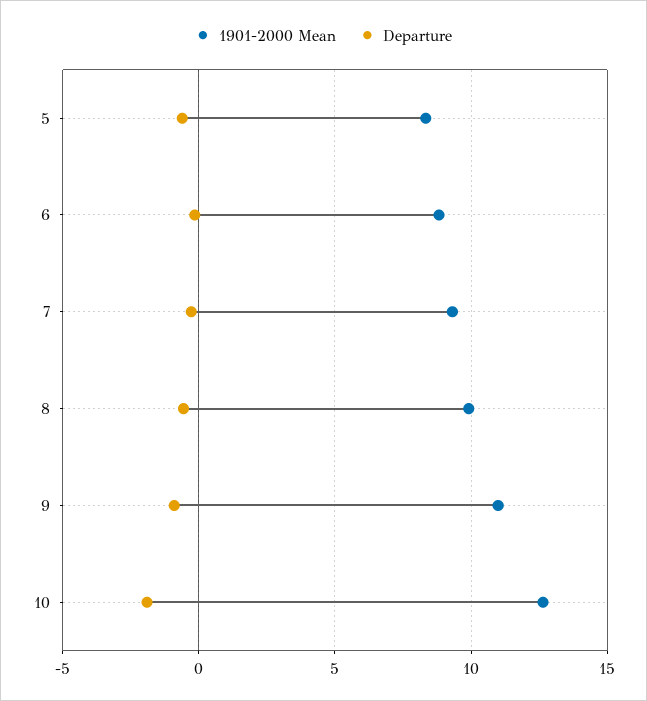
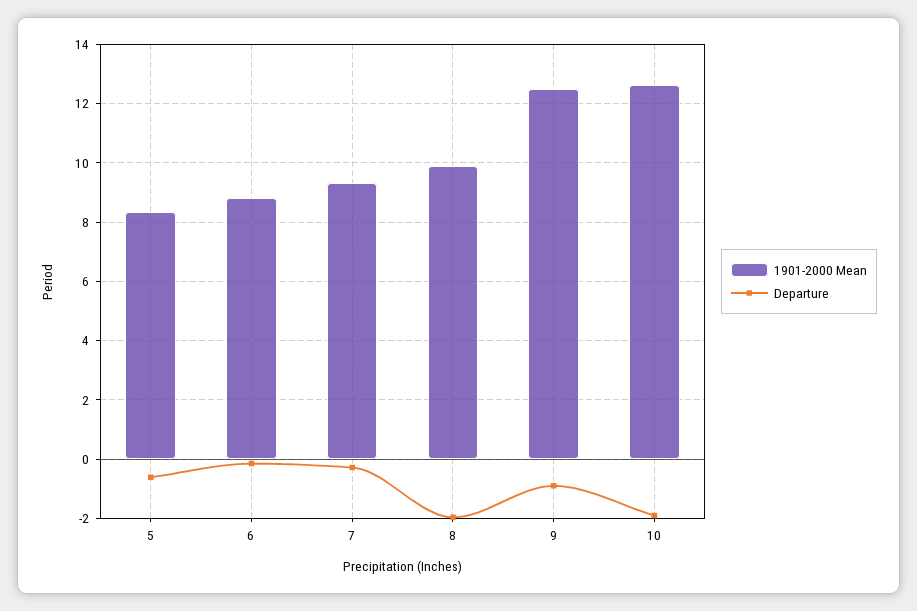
Departure, 8: -0.5 -> -2
1901-2000 Mean, 9: 11 -> 12.5

